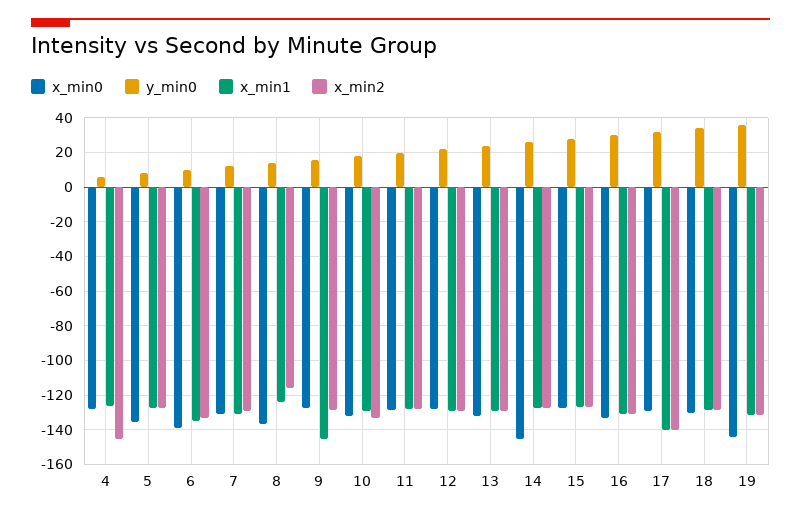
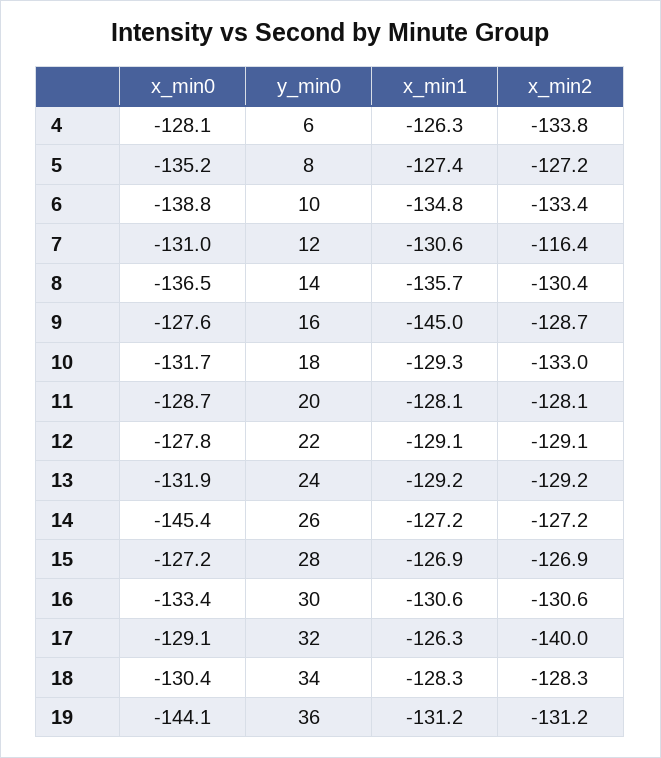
x_min2, 4: -145 -> -133.8
x_min2, 7: -130 -> -116.4
x_min1, 8: -125 -> -135.7
x_min2, 8: -115 -> -130.4
x_min1, 17: -140 -> -126.3

